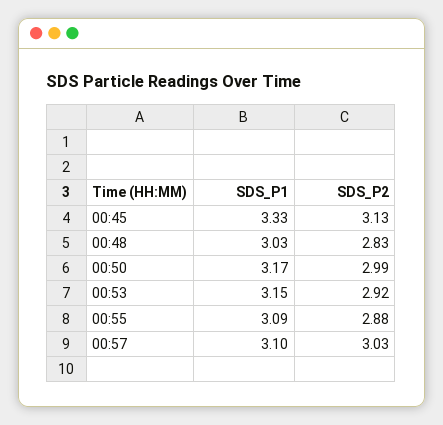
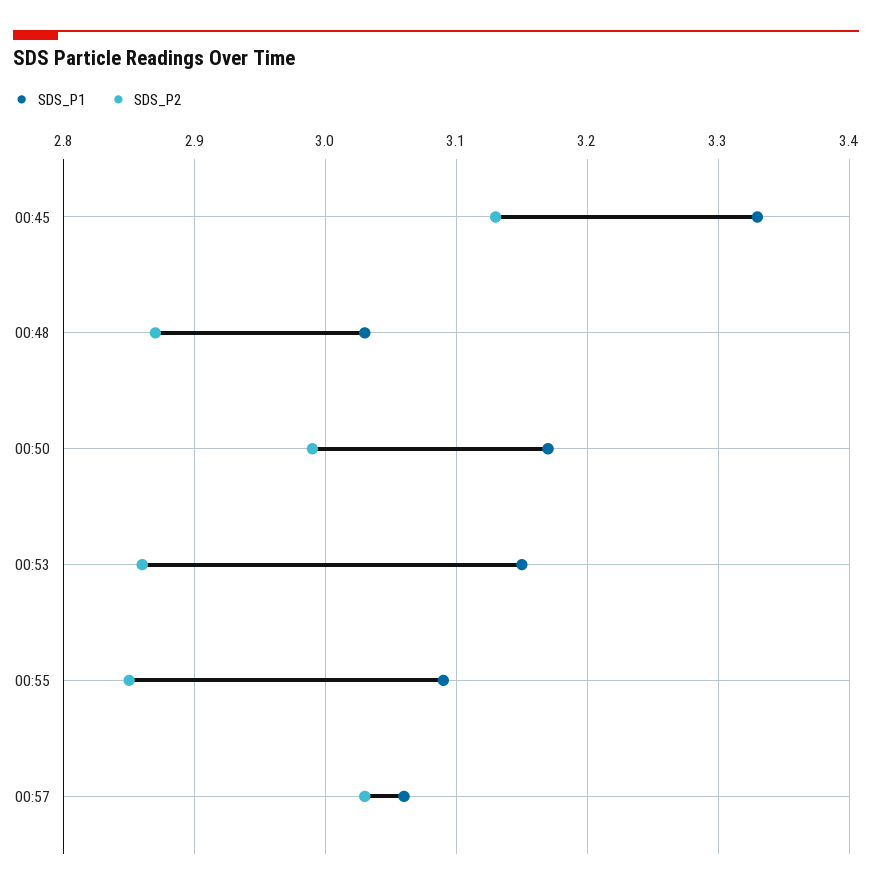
SDS_P2, 00:48: 2.83 -> 2.87
SDS_P2, 00:53: 2.92 -> 2.86
SDS_P2, 00:55: 2.88 -> 2.85
SDS_P1, 00:57: 3.1 -> 3.06

